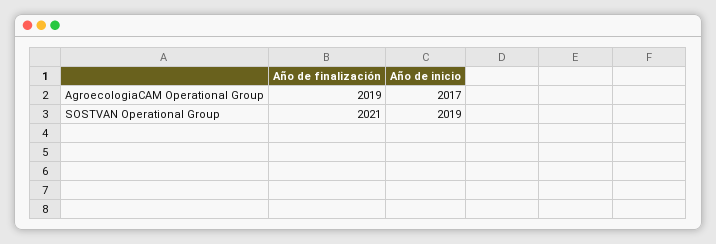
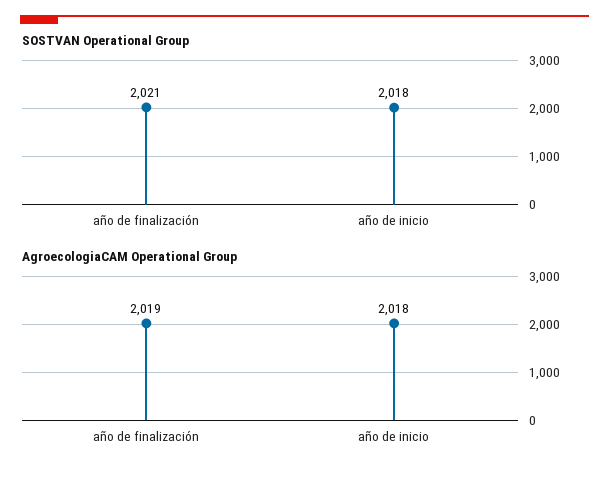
AgroecologiaCAM Operational Group, Año de inicio: 2017 -> 2018
SOSTVAN Operational Group, Año de inicio: 2019 -> 2018

